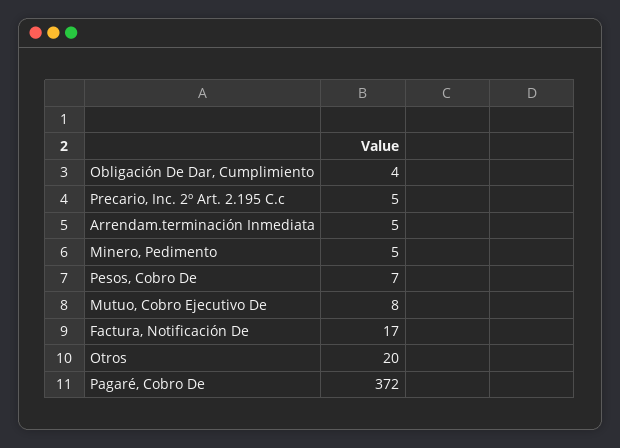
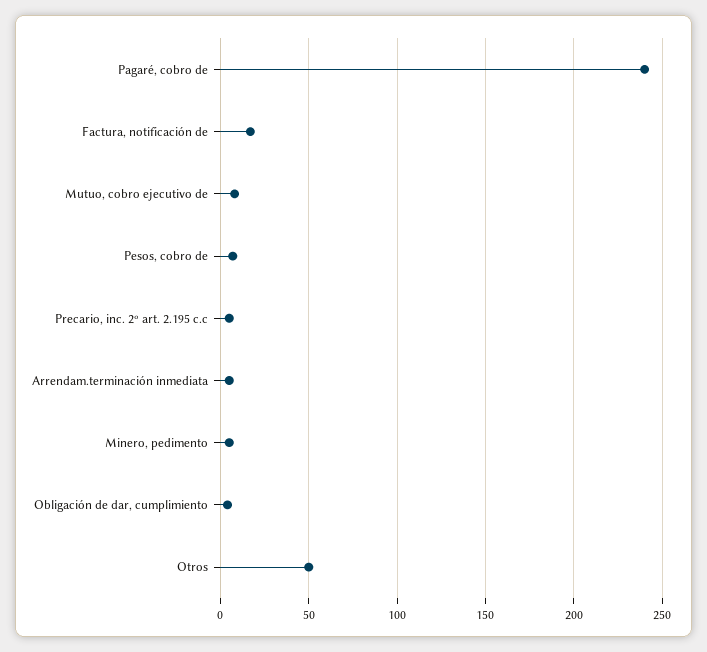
Otros: 20 -> 50
Pagaré, Cobro De: 372 -> 240

